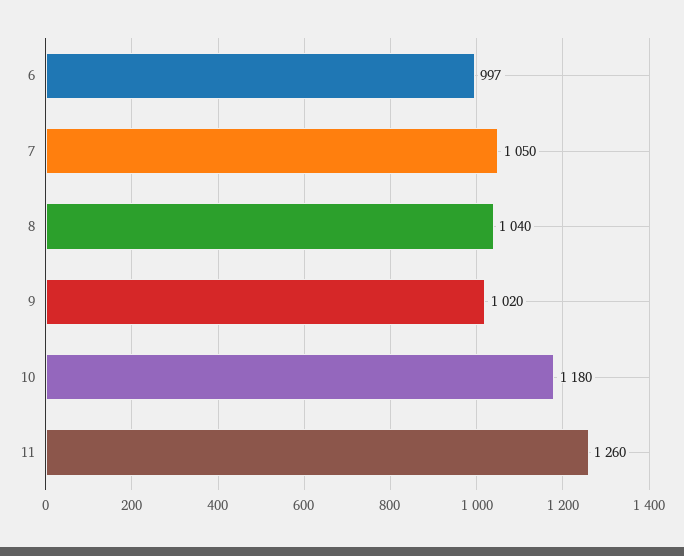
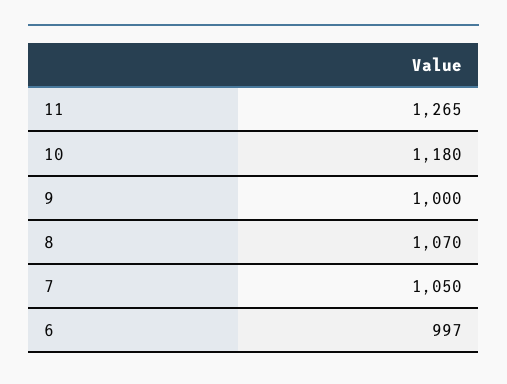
8: 1040 -> 1070
9: 1020 -> 1000
11: 1260 -> 1265

